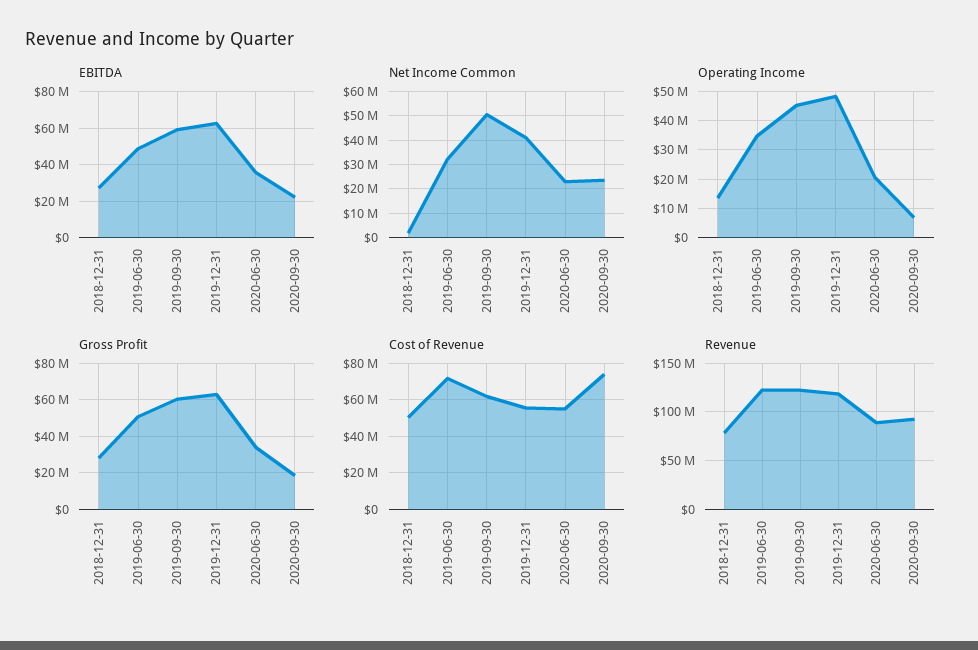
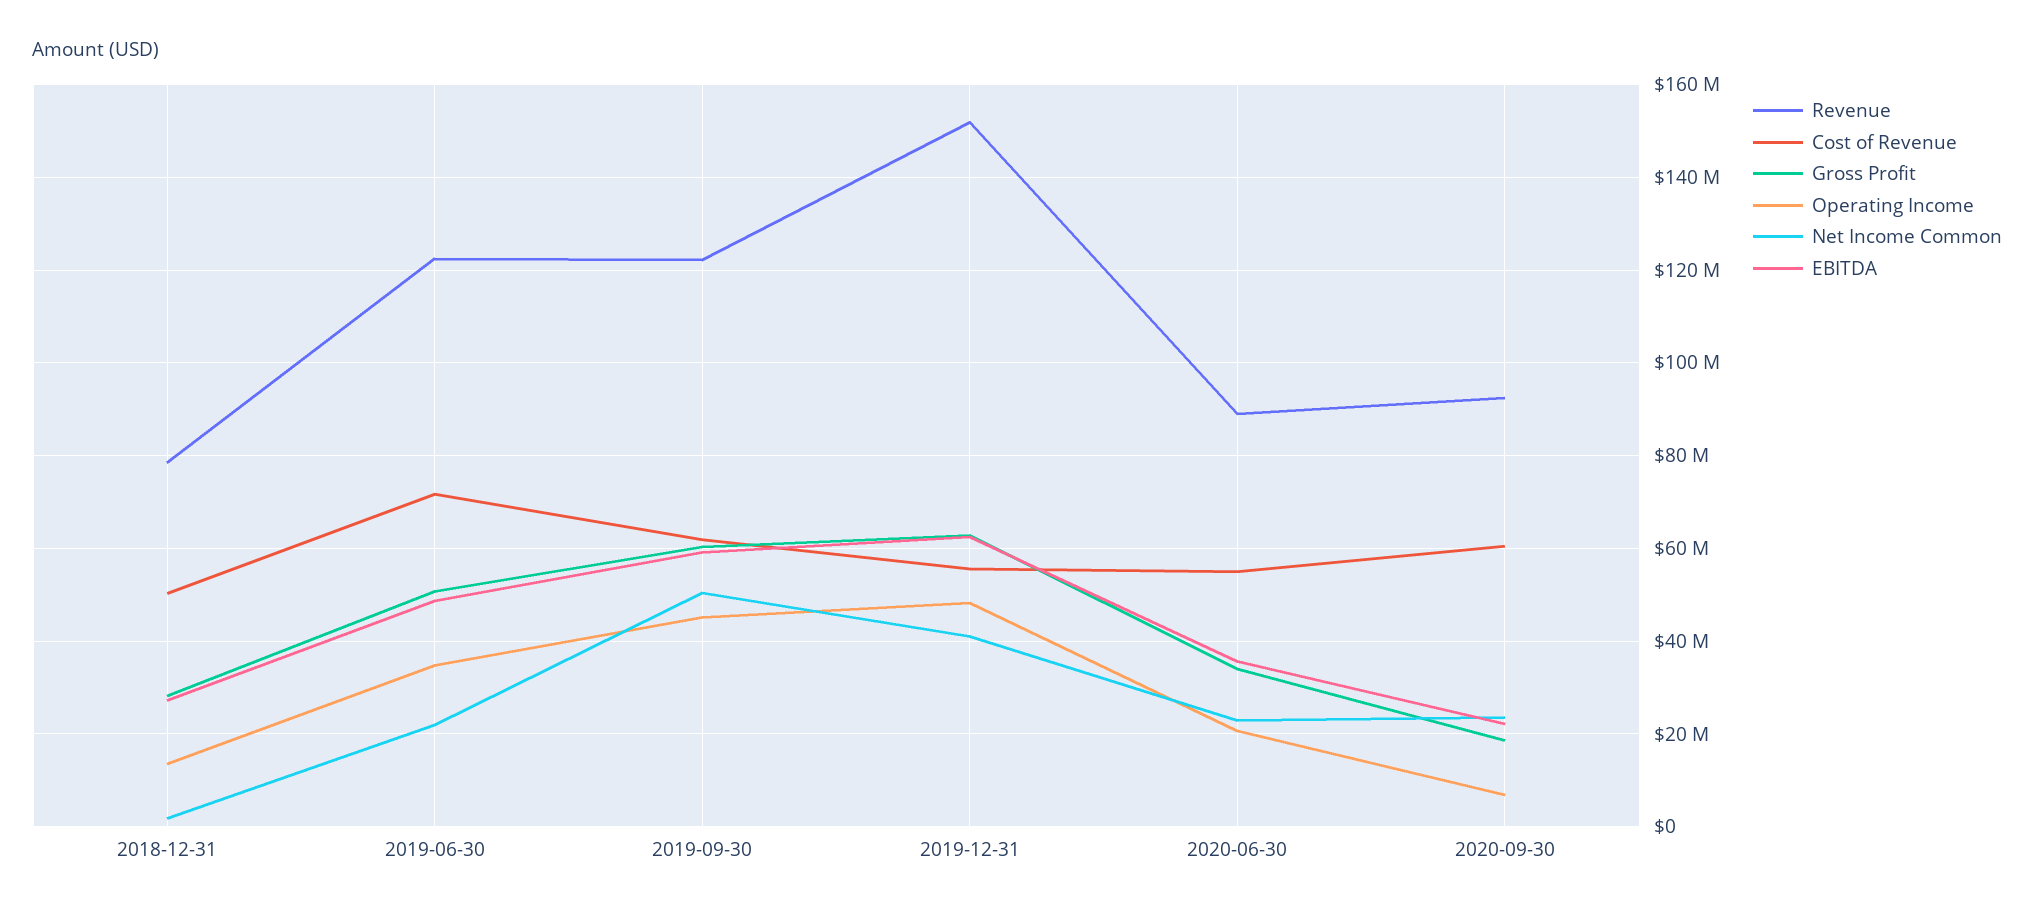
Net Income Common, 2019-06-30: 32500000 -> 22000000
Cost of Revenue, 2020-09-30: 75000000 -> 60000000
Revenue, 2019-12-31: 120000000 -> 152000000

